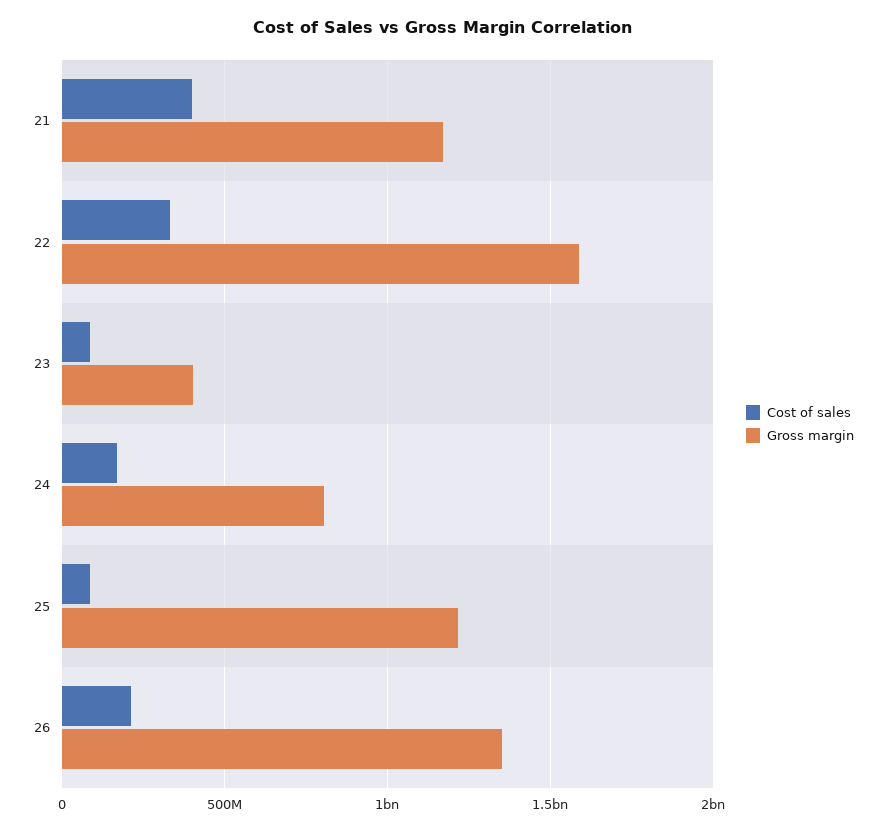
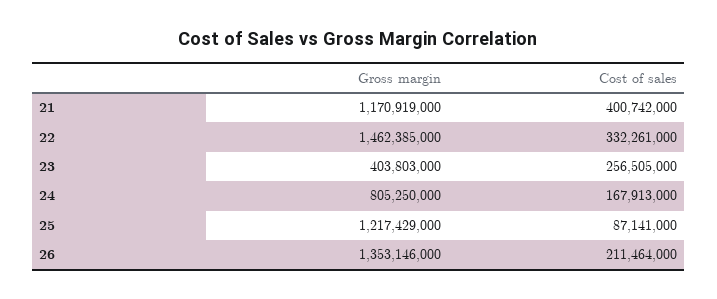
Gross margin, 22: 1600000000 -> 1462385000
Cost of sales, 23: 100000000 -> 256505000

